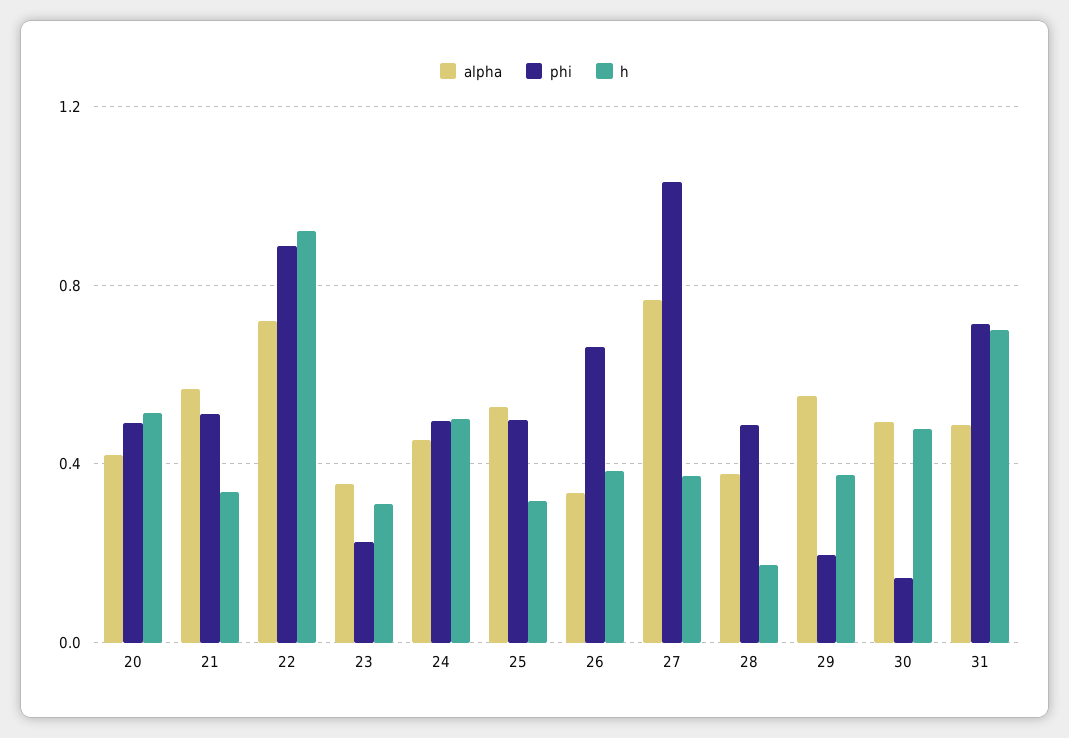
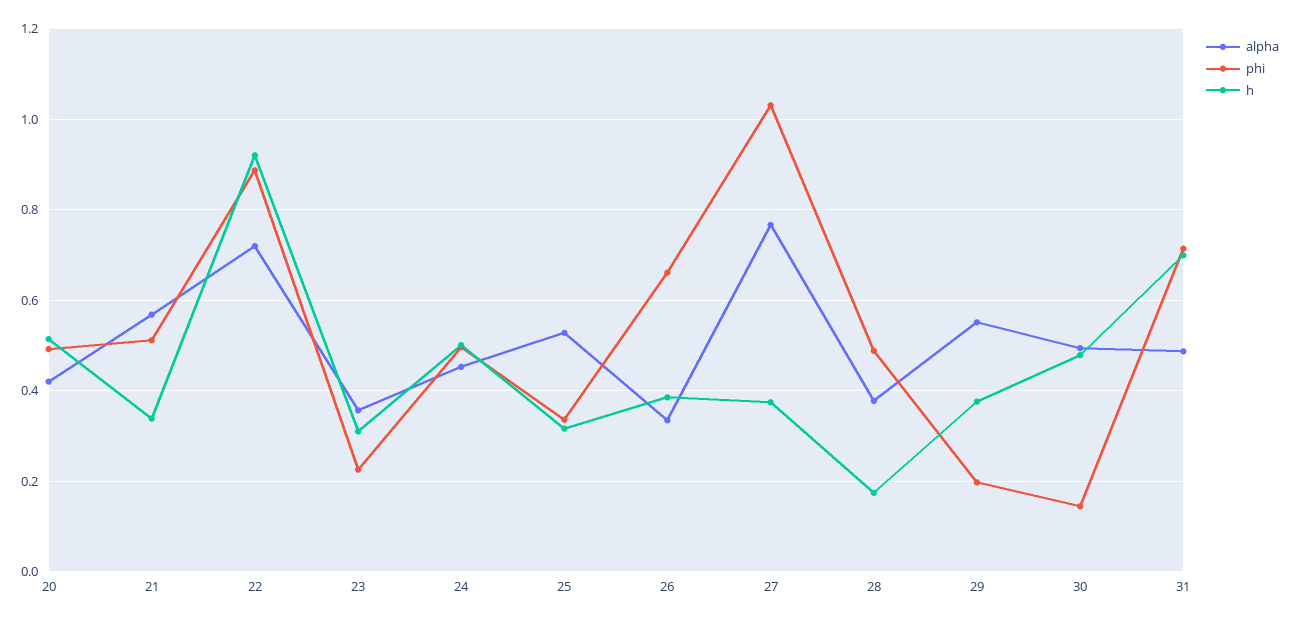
phi, 25: 0.5 -> 0.34

